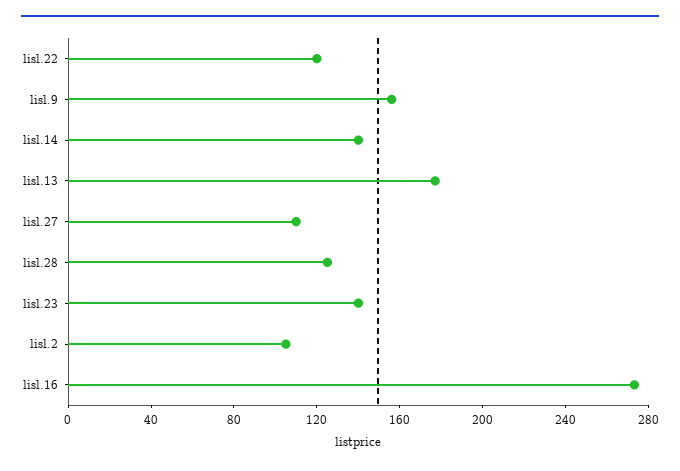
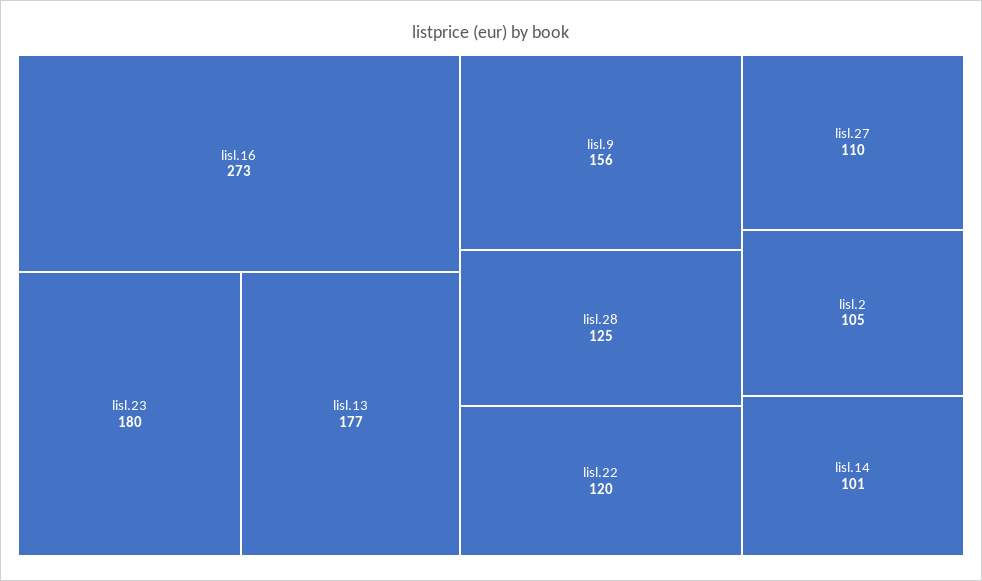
lisl.14: 140 -> 101
lisl.23: 140 -> 180

